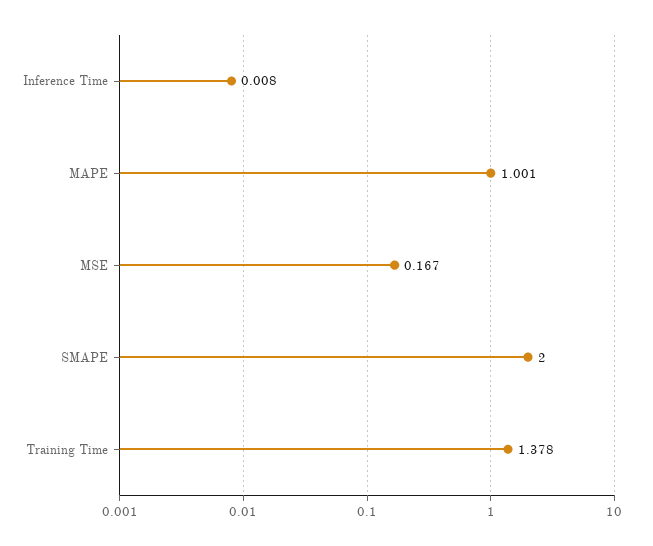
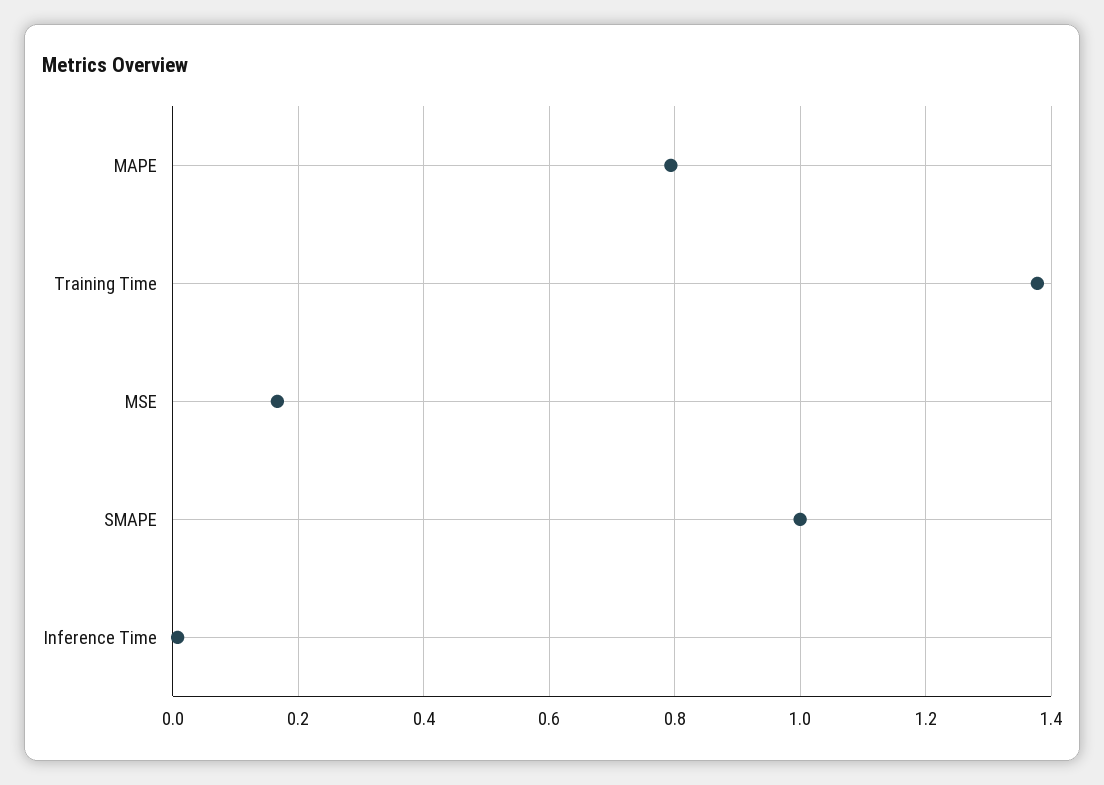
MAPE: 1.001 -> 0.8
SMAPE: 2 -> 1

